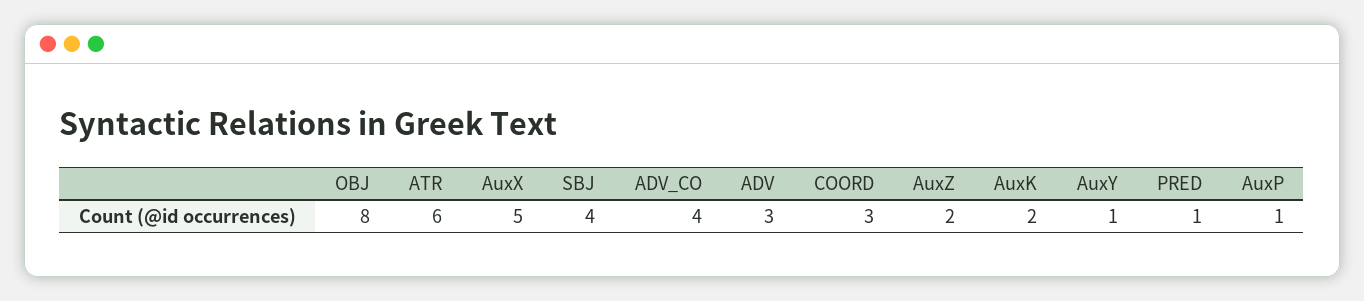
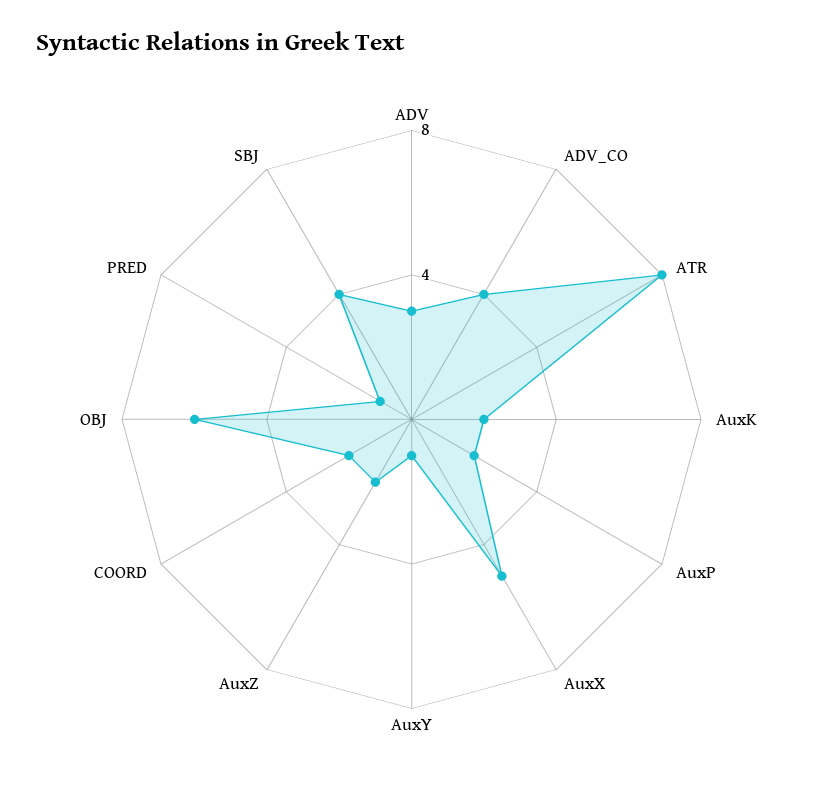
OBJ: 8 -> 6
ATR: 6 -> 8
COORD: 3 -> 2
AuxP: 1 -> 2

